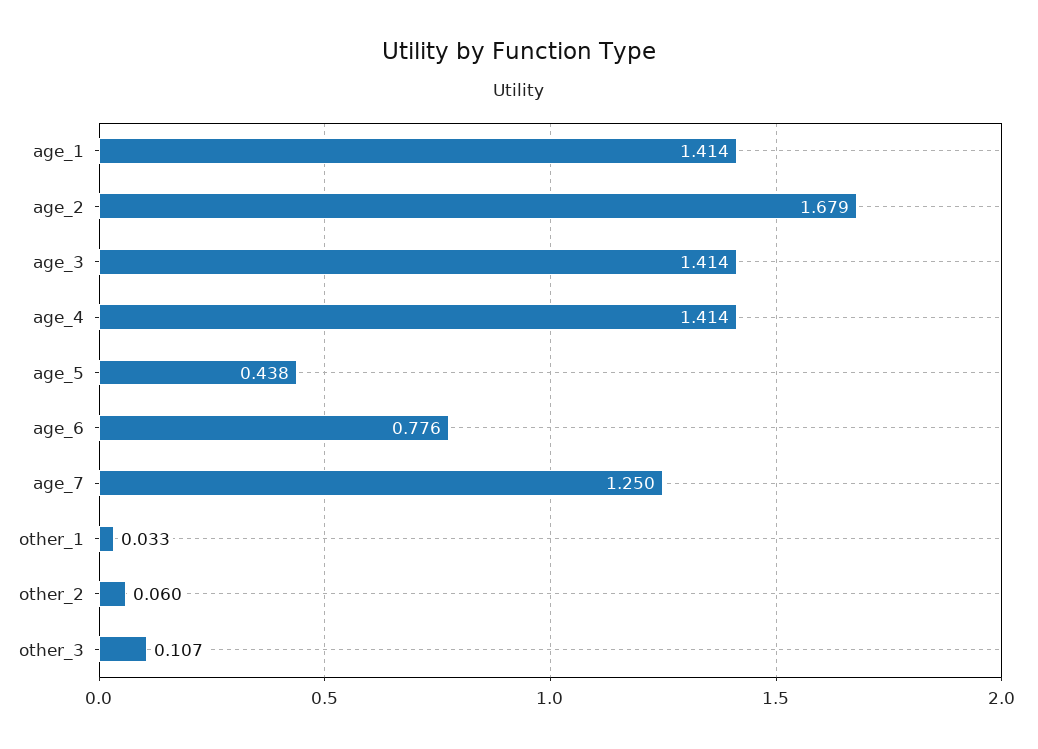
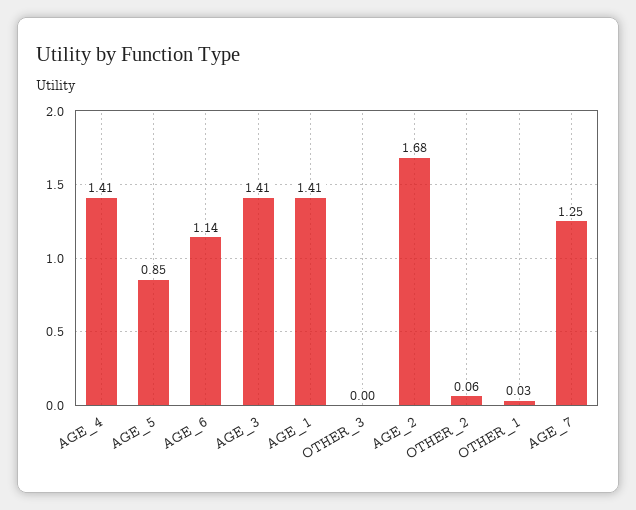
age_5: 0.438 -> 0.85
age_6: 0.776 -> 1.14
other_3: 0.107 -> 0

